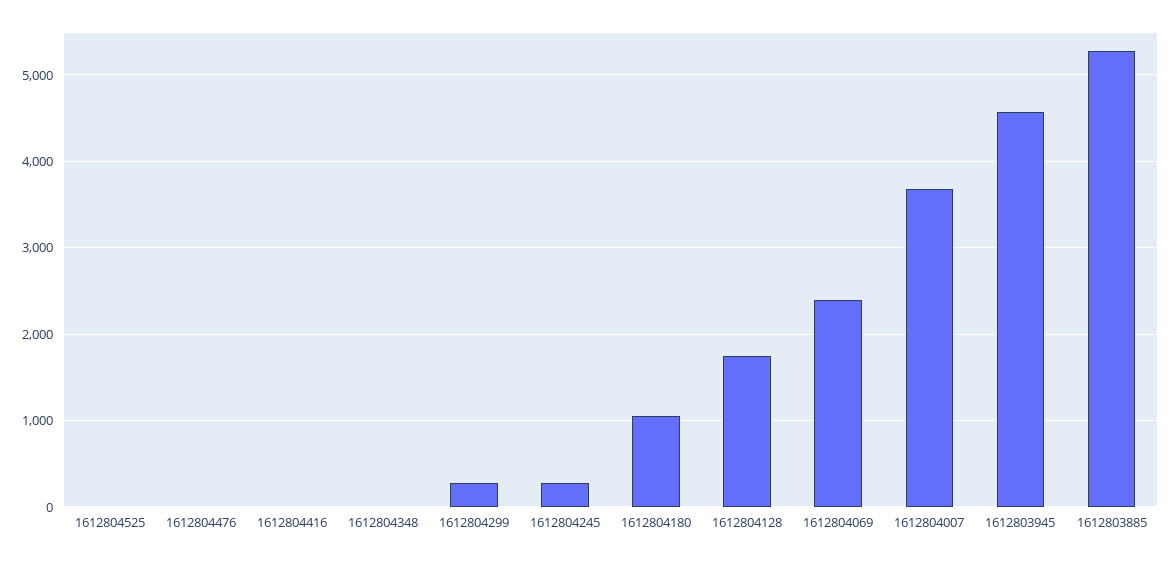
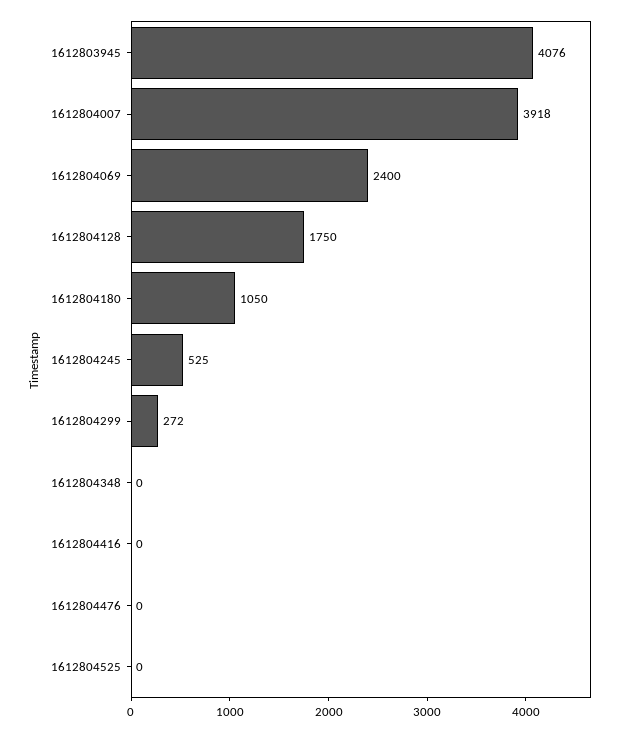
1612804245: 300 -> 525
1612804007: 3700 -> 3918
1612803945: 4600 -> 4076
1612803885: 5300 -> none

